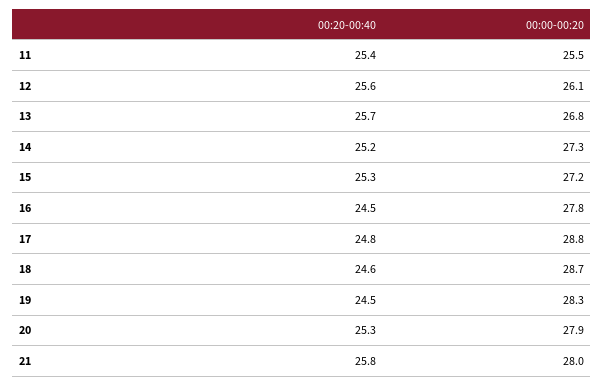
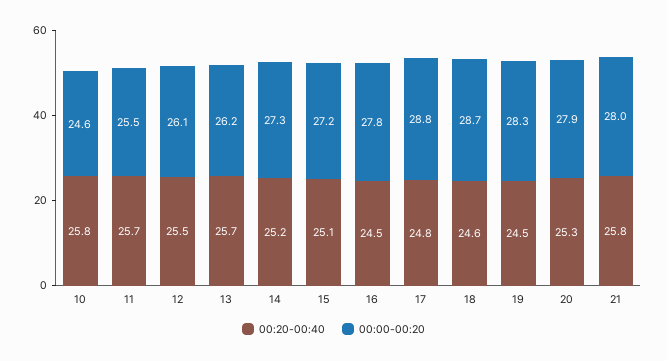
00:20-00:40, 11: 25.4 -> 25.7
00:20-00:40, 12: 25.6 -> 25.5
00:00-00:20, 13: 26.8 -> 26.2
00:20-00:40, 15: 25.3 -> 25.1
00:20-00:40, 10: none -> 25.8
00:00-00:20, 10: none -> 24.6

